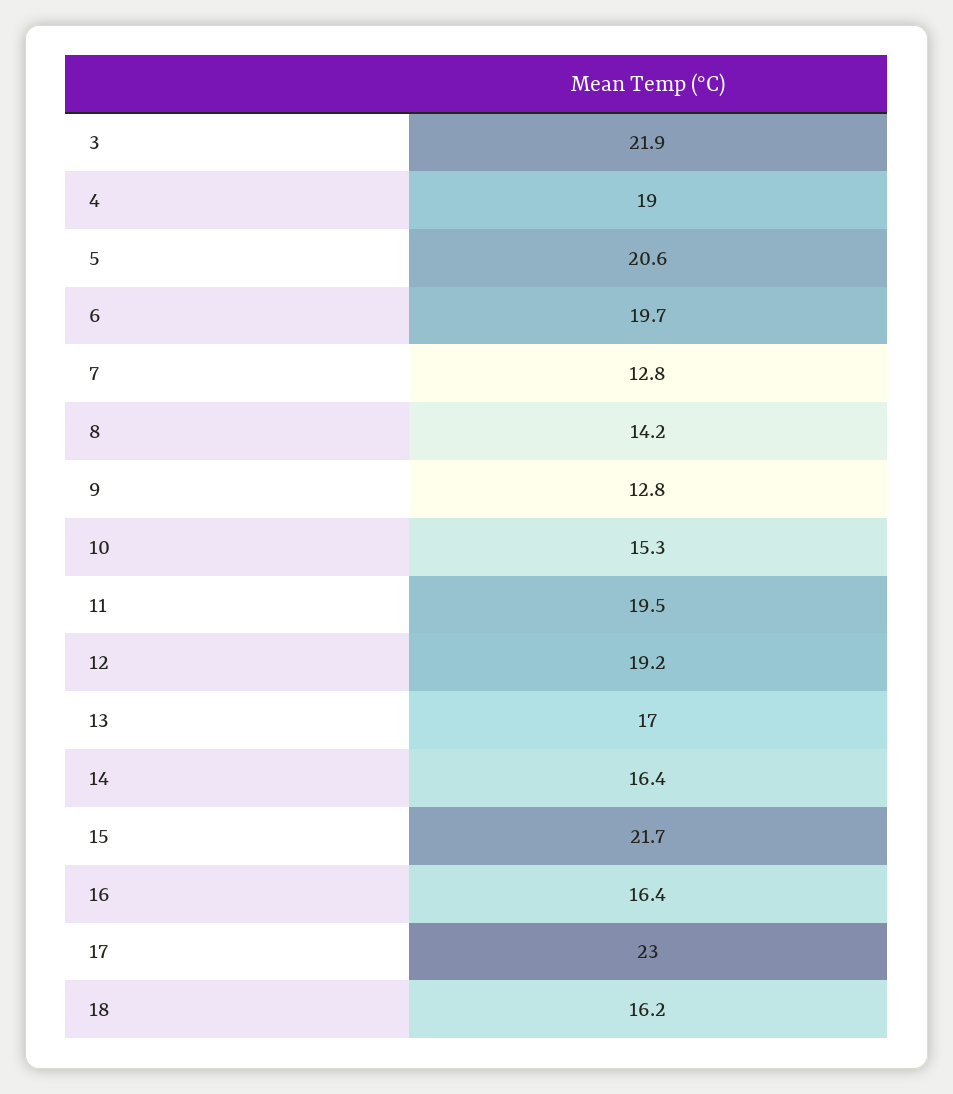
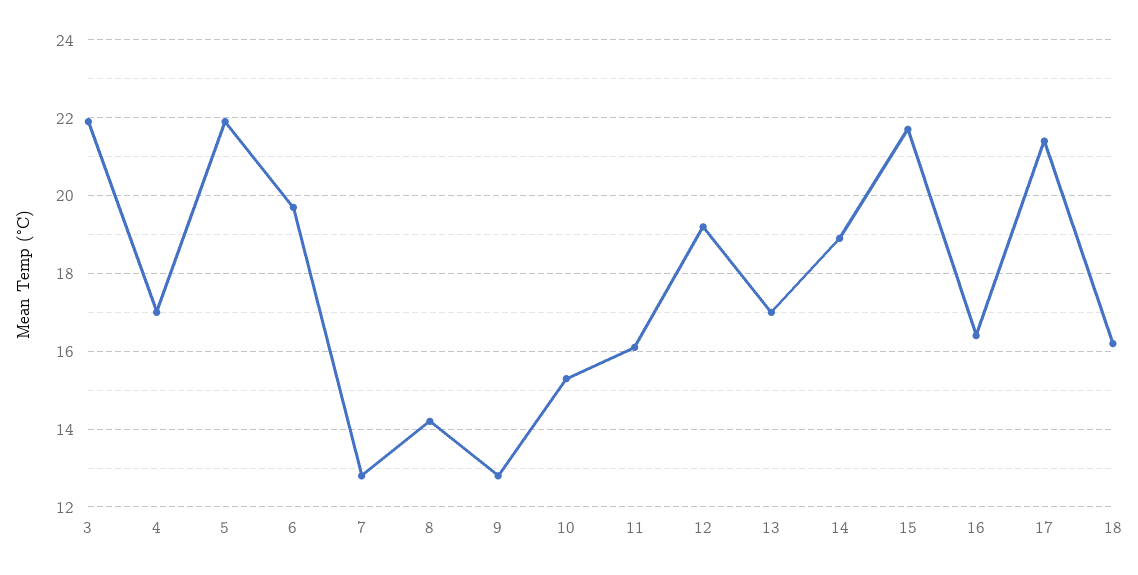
4: 19 -> 17
5: 20.6 -> 22
11: 19.5 -> 16
14: 16.4 -> 19
17: 23 -> 21.5

